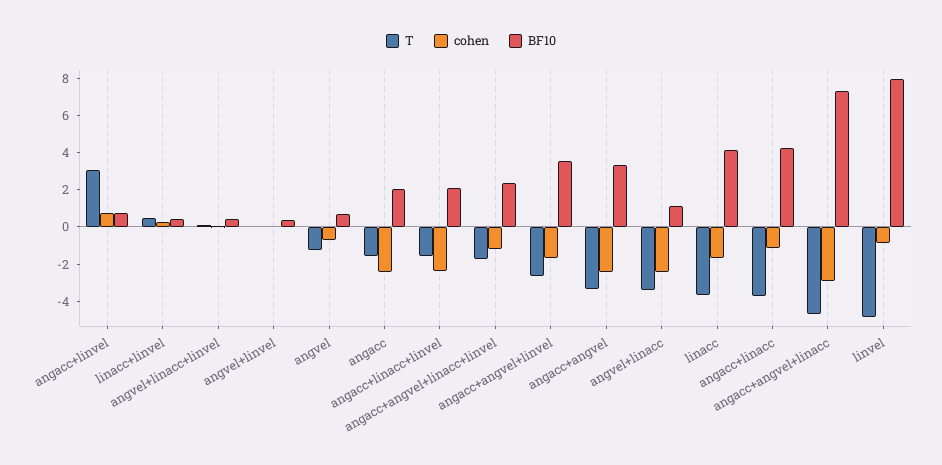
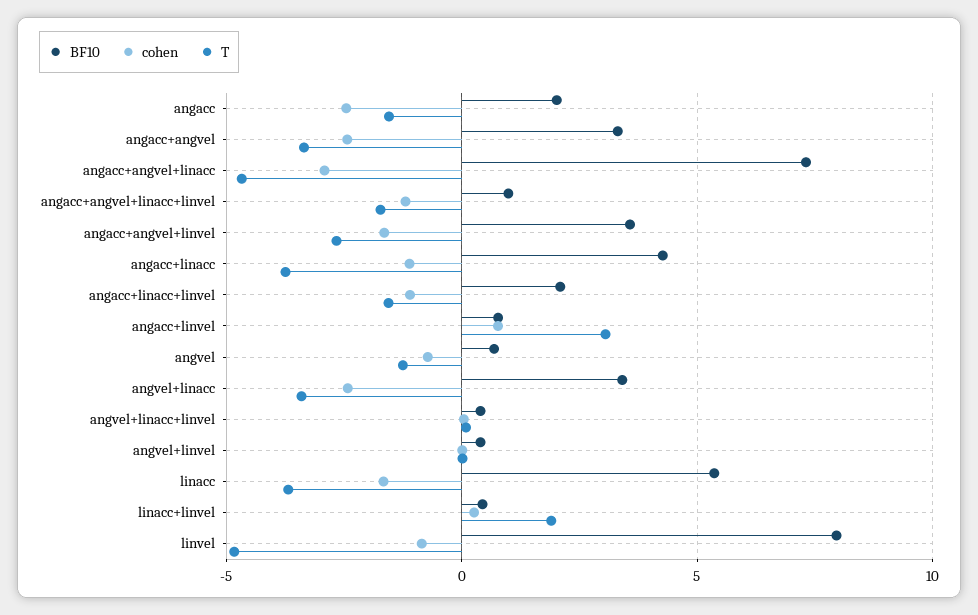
T, linacc+linvel: 0.5 -> 2
cohen, angacc+linacc+linvel: -2.5 -> -1
BF10, angacc+angvel+linacc+linvel: 2.5 -> 1
BF10, angvel+linacc: 1 -> 3.5
BF10, linacc: 4 -> 5.5

